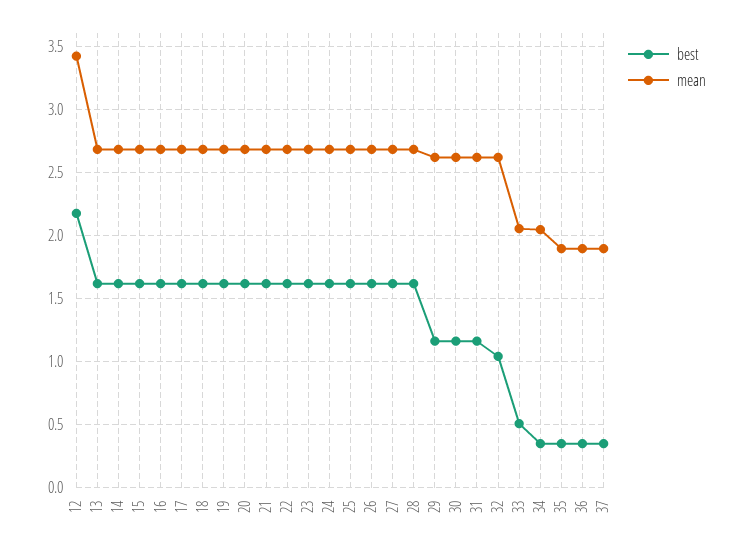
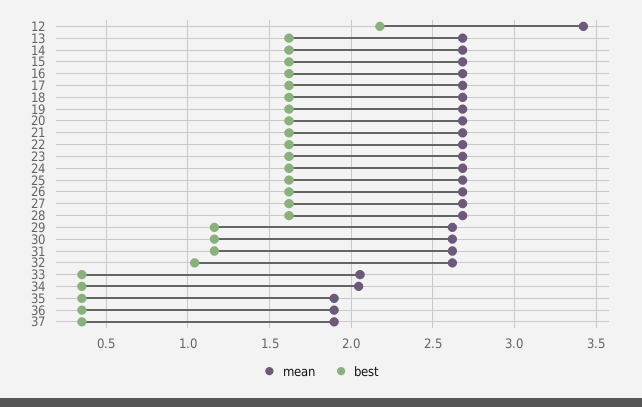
best, 33: 0.5 -> 0.35

